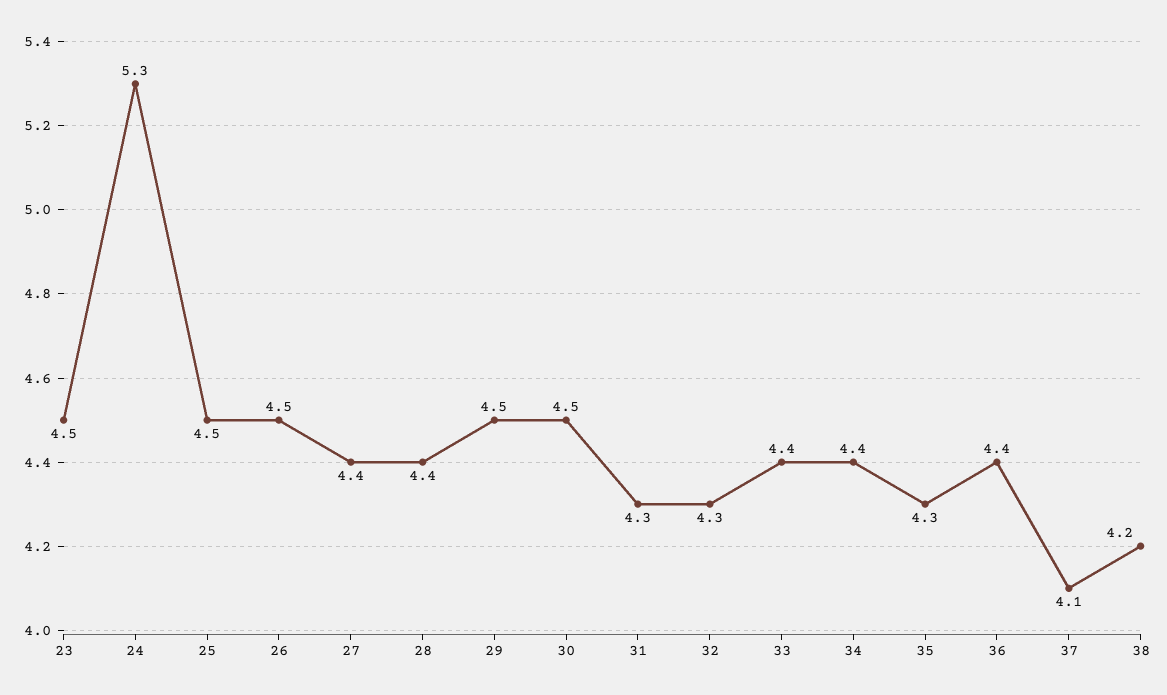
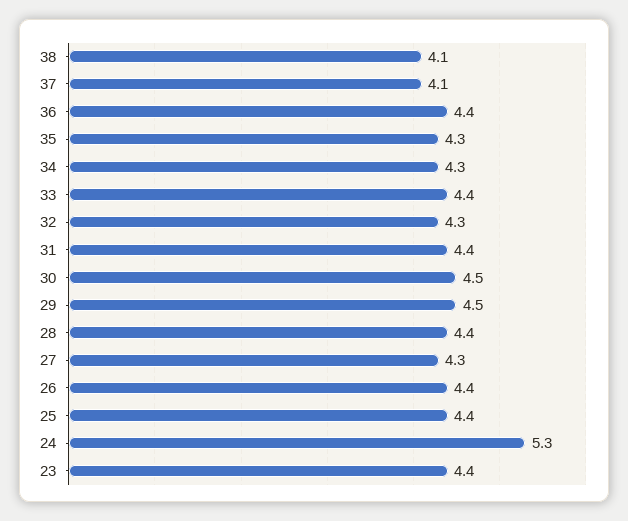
23: 4.5 -> 4.4
25: 4.5 -> 4.4
26: 4.5 -> 4.4
27: 4.4 -> 4.3
31: 4.3 -> 4.4
34: 4.4 -> 4.3
38: 4.2 -> 4.1

